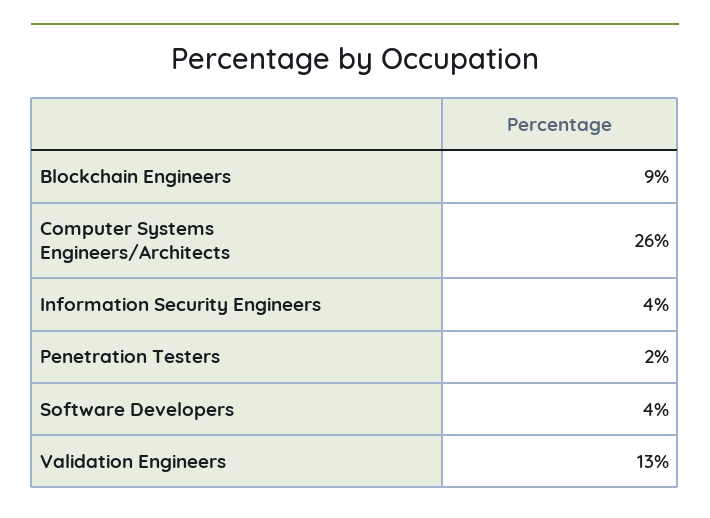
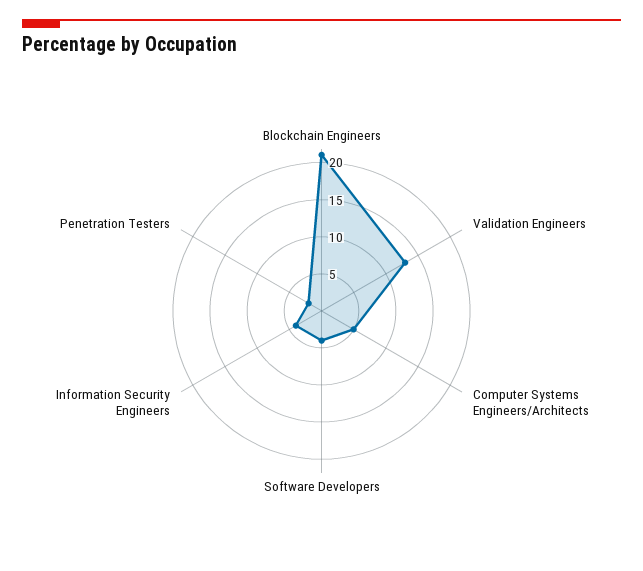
Blockchain Engineers: 9 -> 20
Computer Systems Engineers/Architects: 26 -> 5

